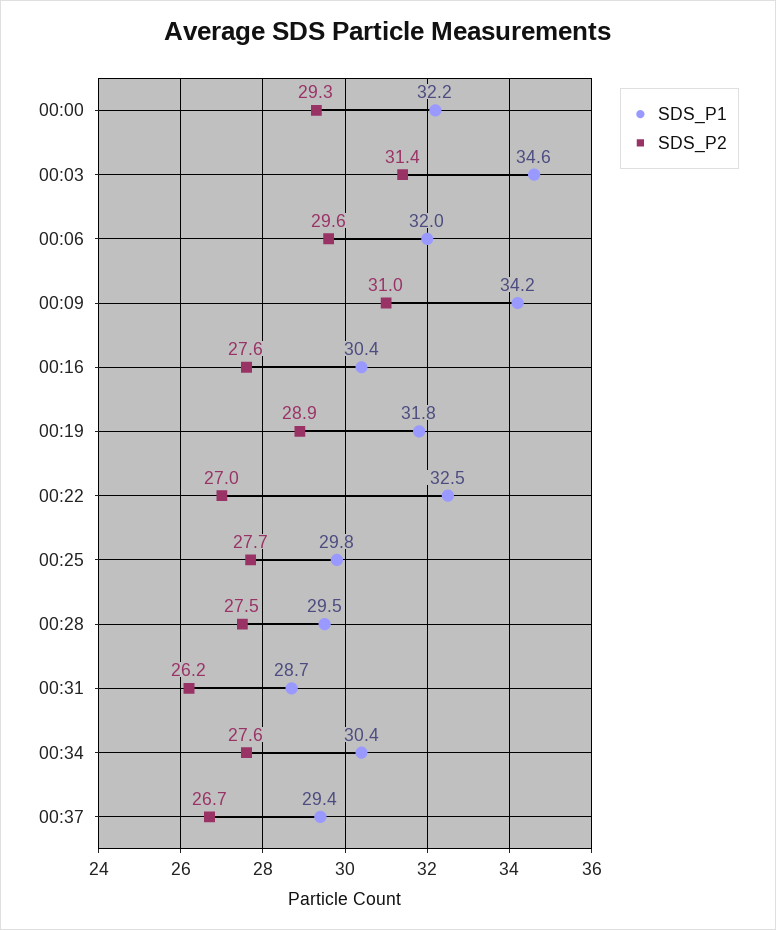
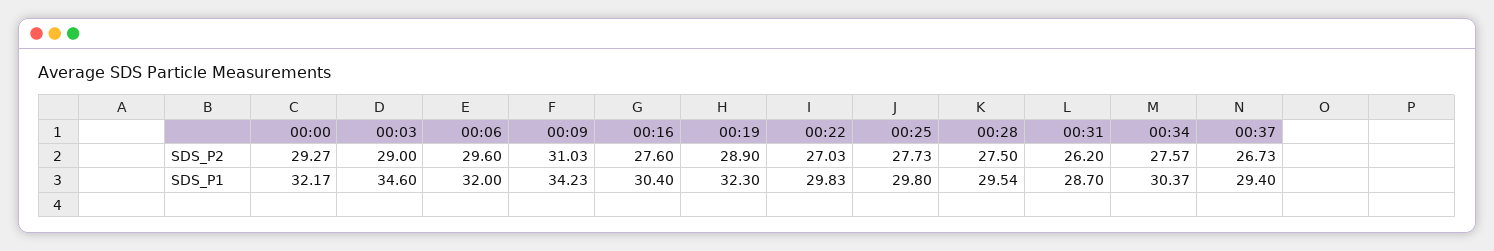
SDS_P2, 00:03: 31.4 -> 29
SDS_P1, 00:19: 31.8 -> 32.3
SDS_P1, 00:22: 32.5 -> 29.83

